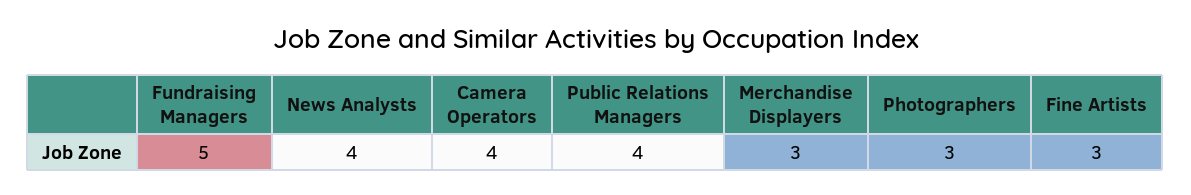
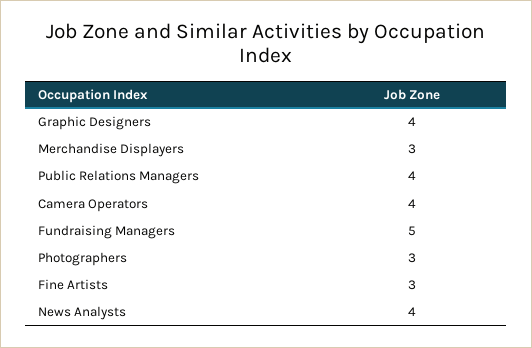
Graphic Designers: none -> 4

